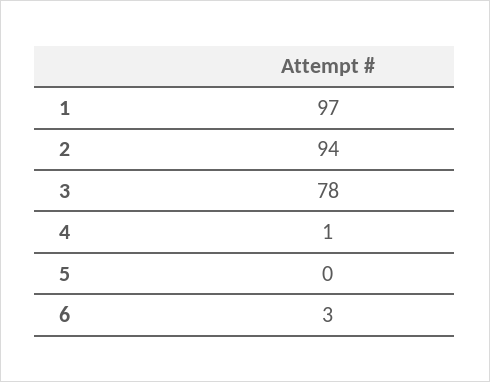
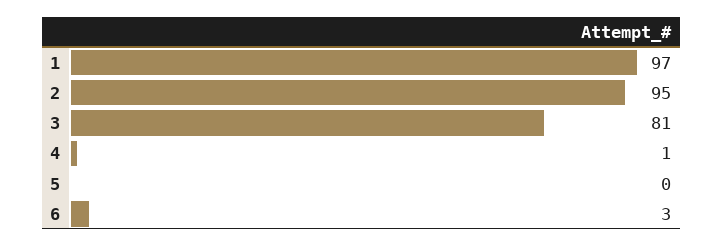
2: 94 -> 95
3: 78 -> 81

